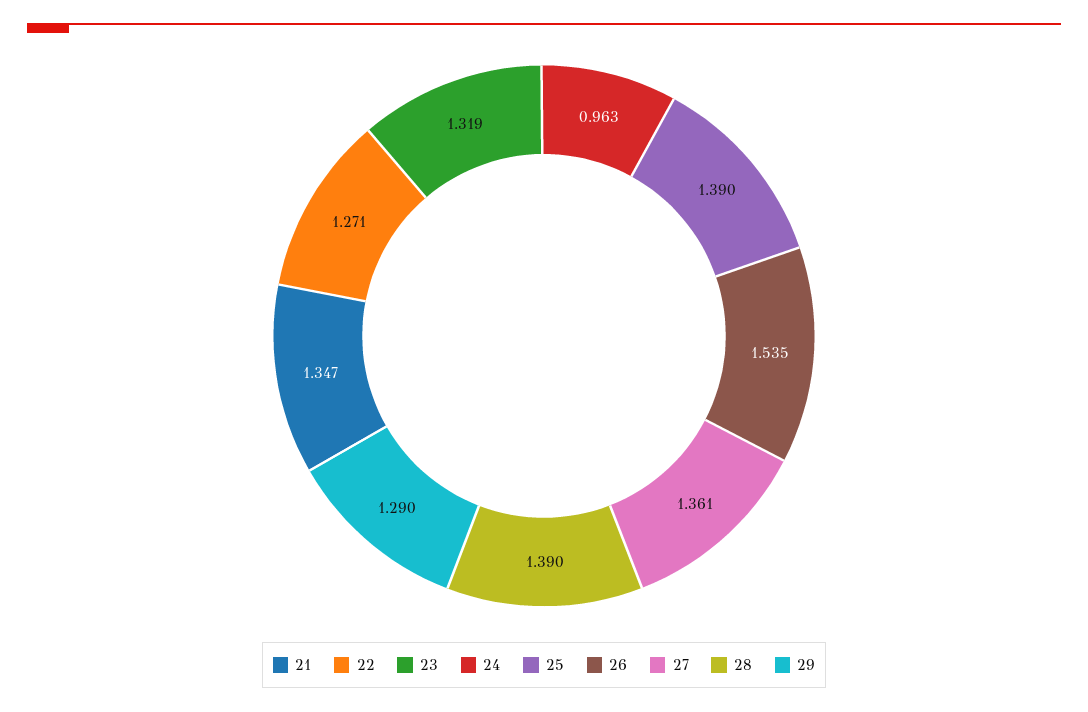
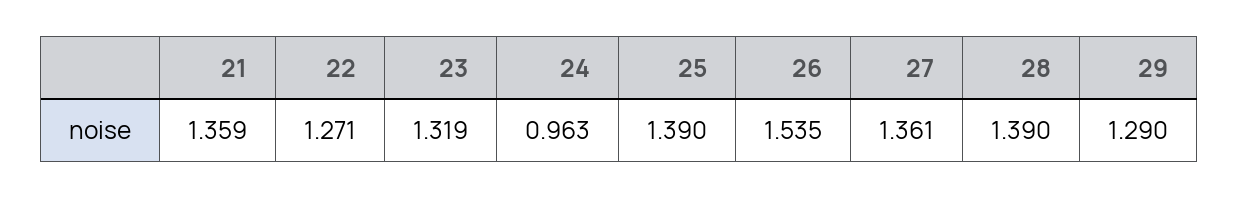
21: 1.347 -> 1.359

